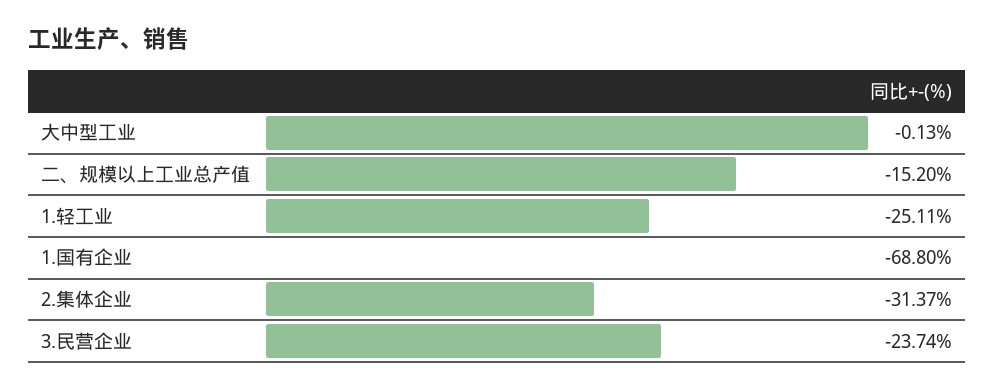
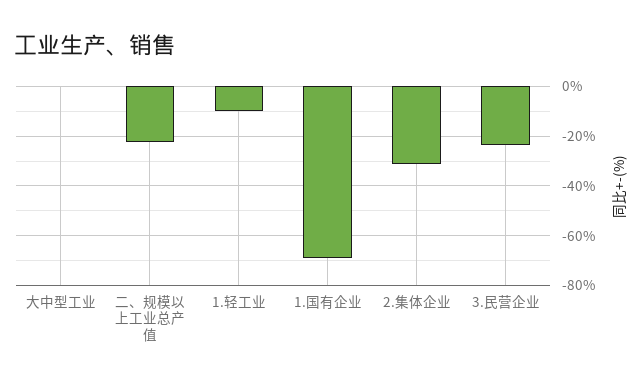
二、规模以上工业总产值: -15.2 -> -22.5
1.轻工业: -25.11 -> -10

